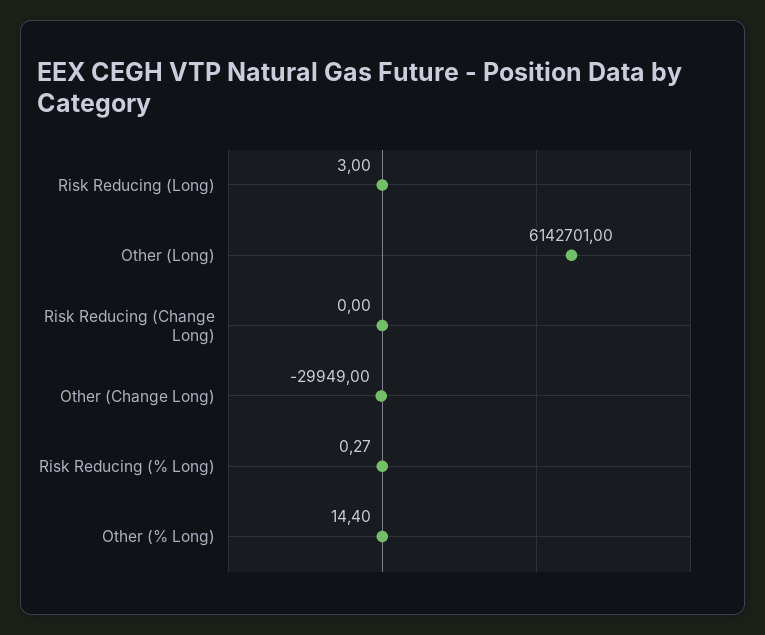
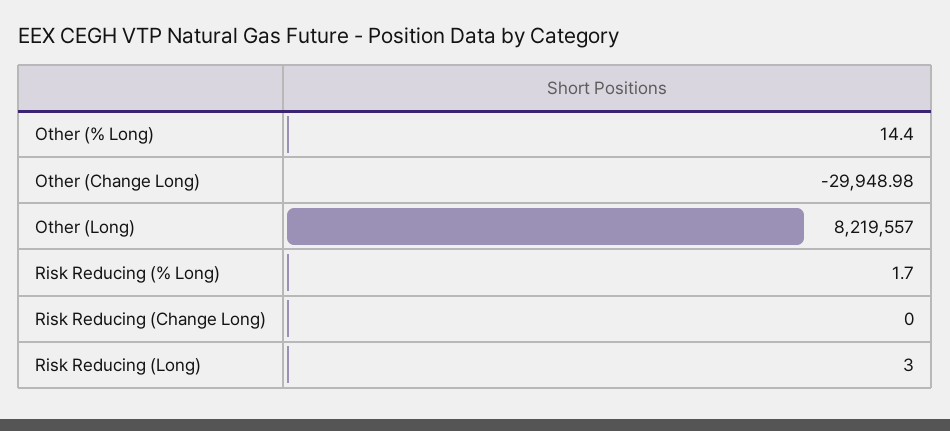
Other (Long): 6142701 -> 8219557
Other (Change Long): -29949 -> -29948.98
Risk Reducing (% Long): 0.27 -> 1.7

